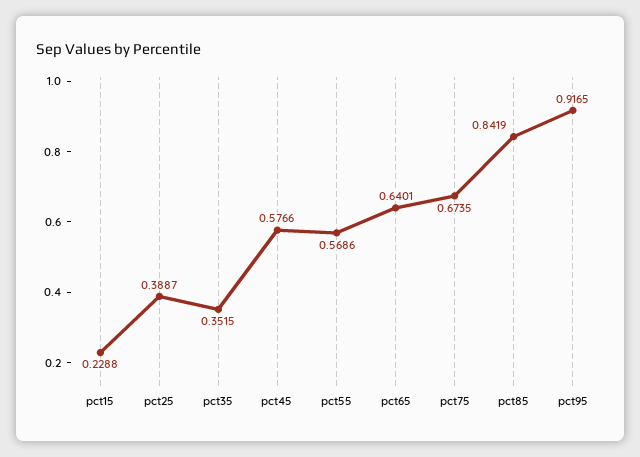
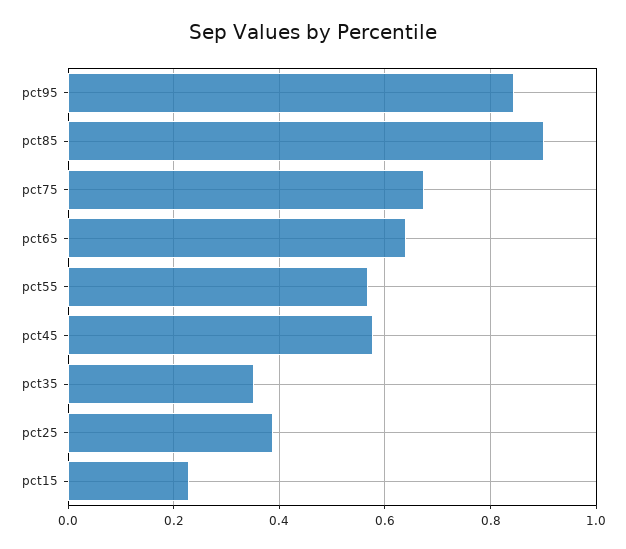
pct85: 0.8419 -> 0.9
pct95: 0.9165 -> 0.84

